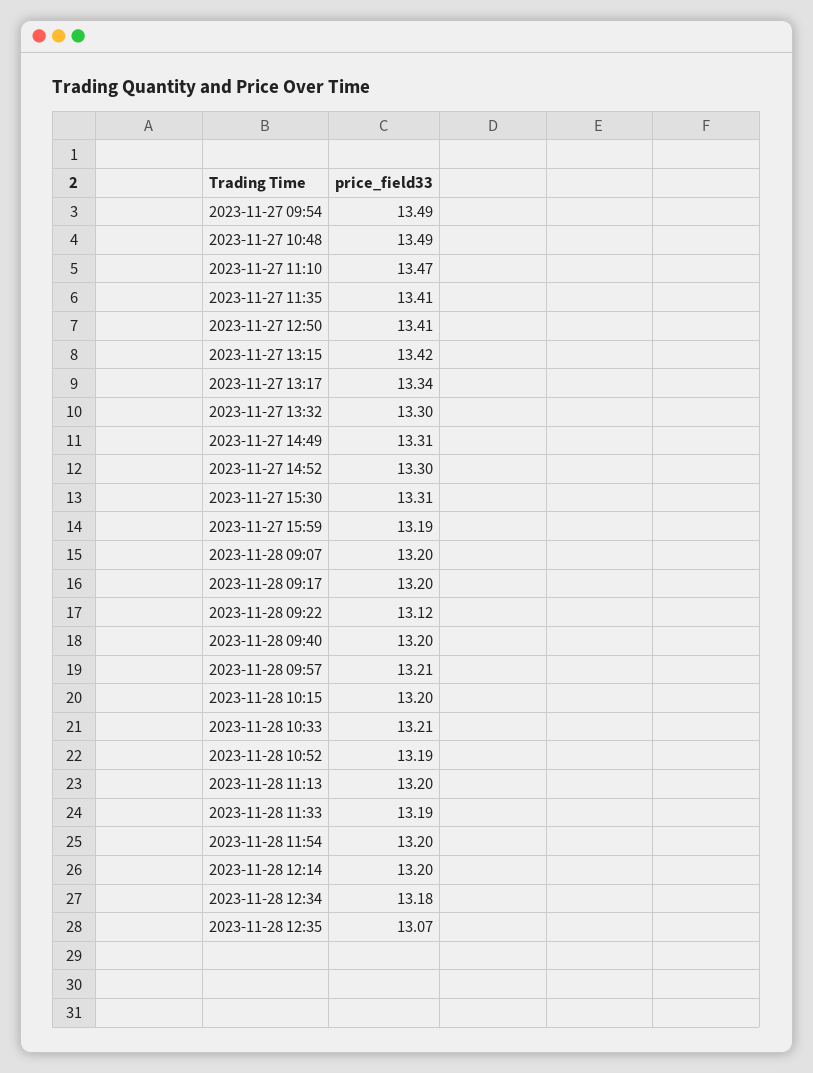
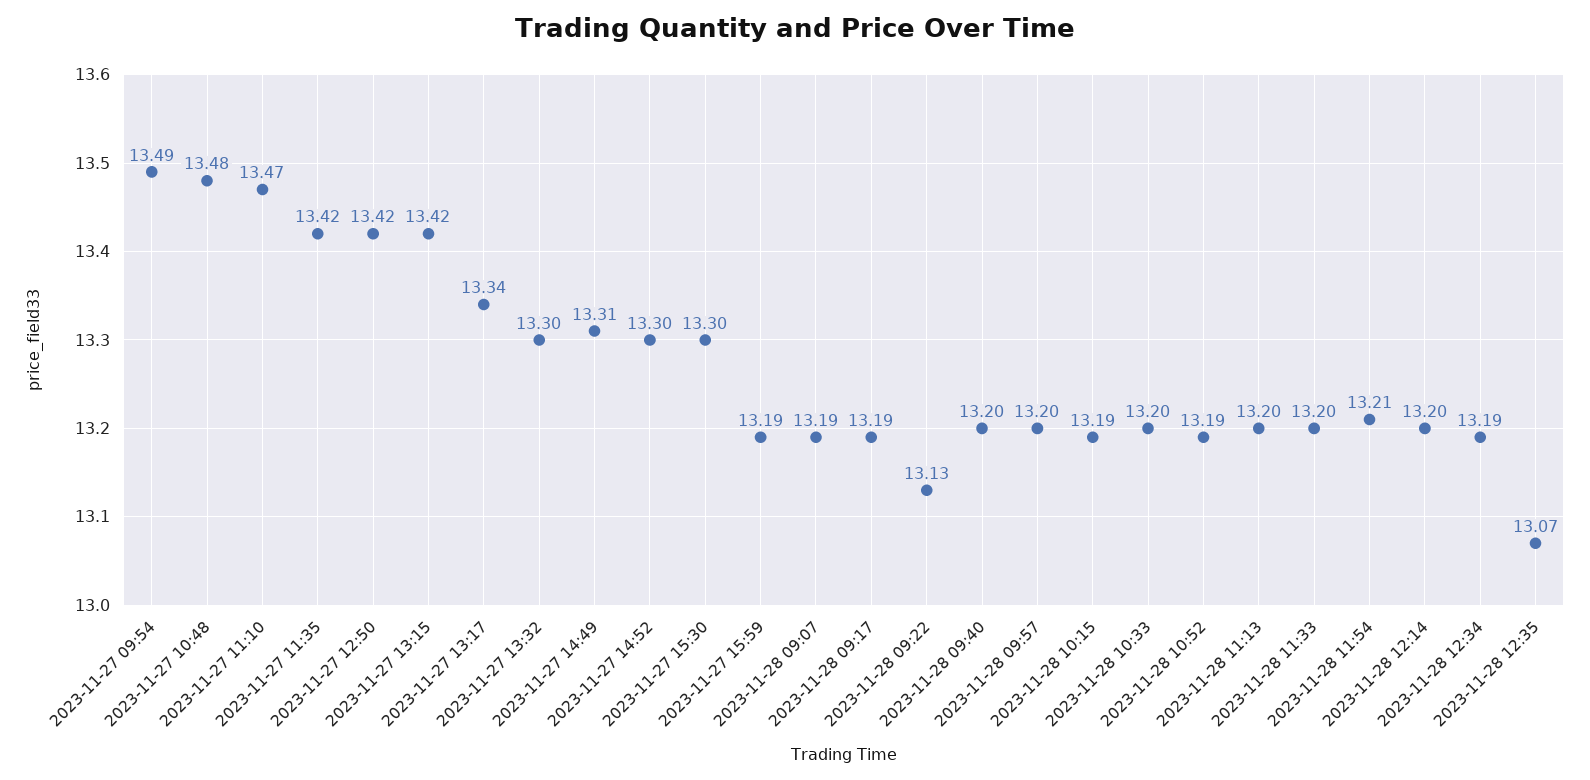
2023-11-27 10:48: 13.49 -> 13.48
2023-11-27 11:35: 13.41 -> 13.42
2023-11-27 12:50: 13.41 -> 13.42
2023-11-27 15:30: 13.31 -> 13.3
2023-11-28 09:07: 13.2 -> 13.19
2023-11-28 09:17: 13.2 -> 13.19
2023-11-28 09:22: 13.12 -> 13.13
2023-11-28 09:57: 13.21 -> 13.2
2023-11-28 10:15: 13.2 -> 13.19
2023-11-28 10:33: 13.21 -> 13.2
2023-11-28 11:33: 13.19 -> 13.2
2023-11-28 11:54: 13.2 -> 13.21
2023-11-28 12:34: 13.18 -> 13.19

